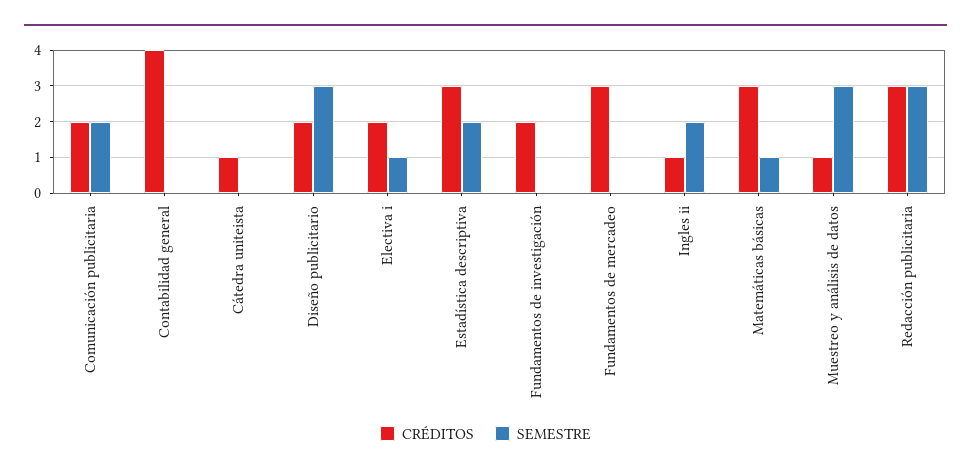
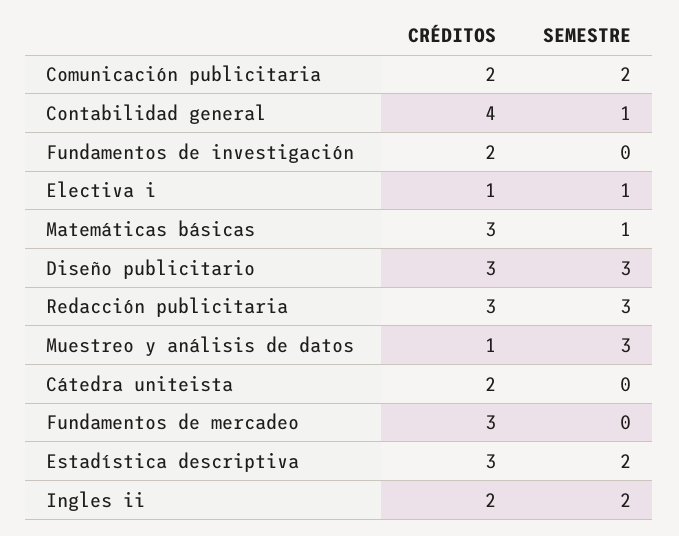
SEMESTRE, Contabilidad general: 0 -> 1
CRÉDITOS, Cátedra uniteista: 1 -> 2
CRÉDITOS, Diseño publicitario: 2 -> 3
CRÉDITOS, Electiva i: 2 -> 1
CRÉDITOS, Ingles ii: 1 -> 2

